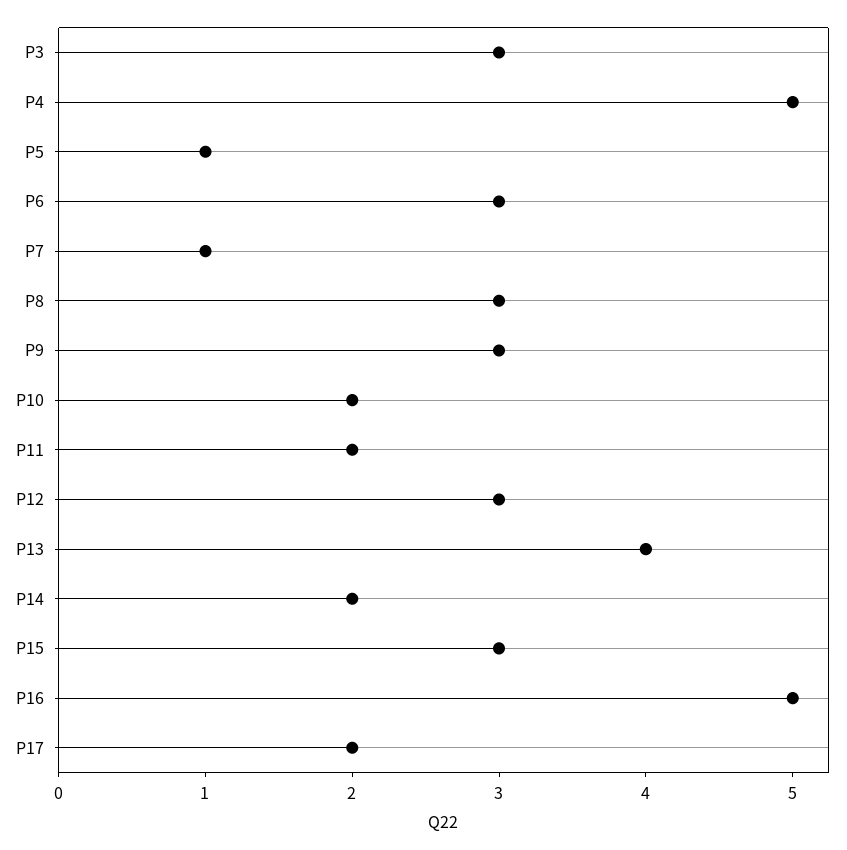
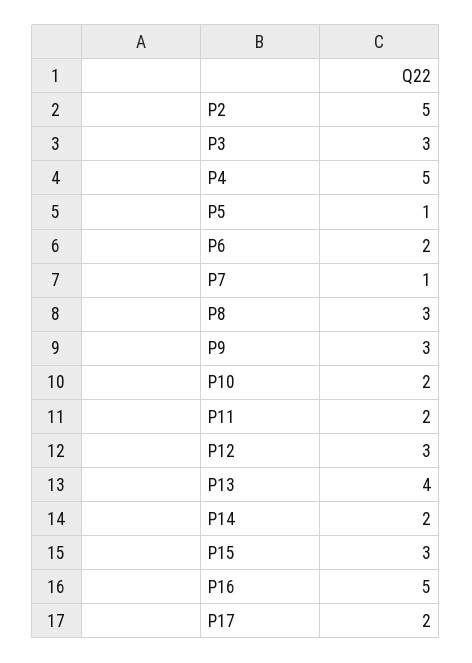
P6: 3 -> 2
P2: none -> 5

